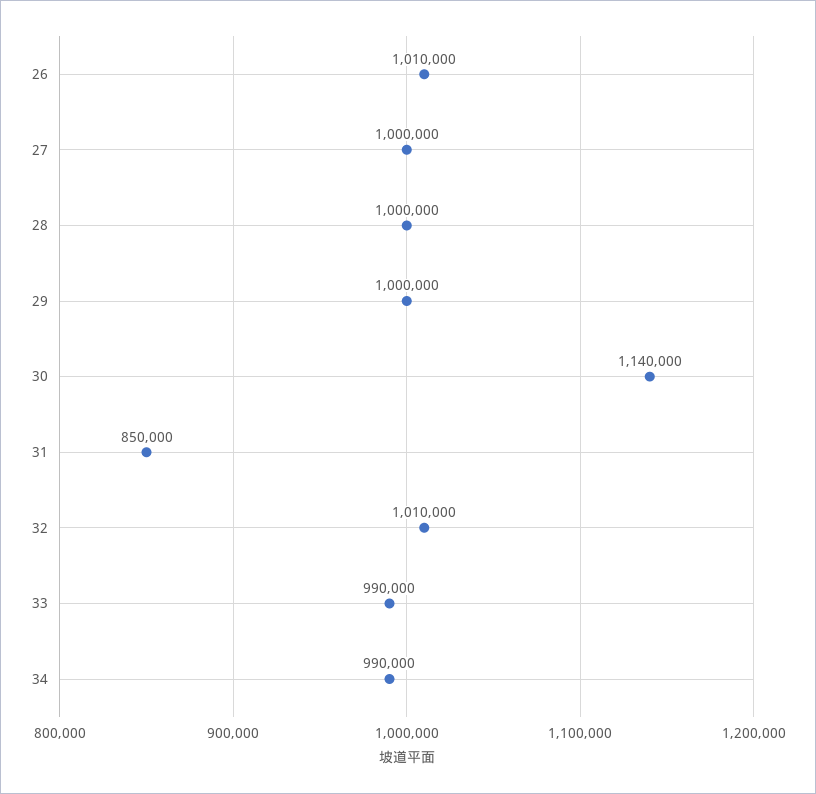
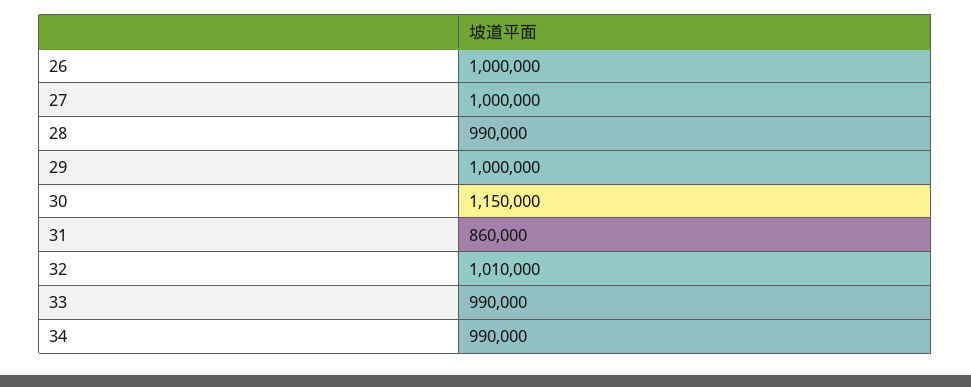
26: 1010000 -> 1000000
28: 1000000 -> 990000
30: 1140000 -> 1150000
31: 850000 -> 860000

